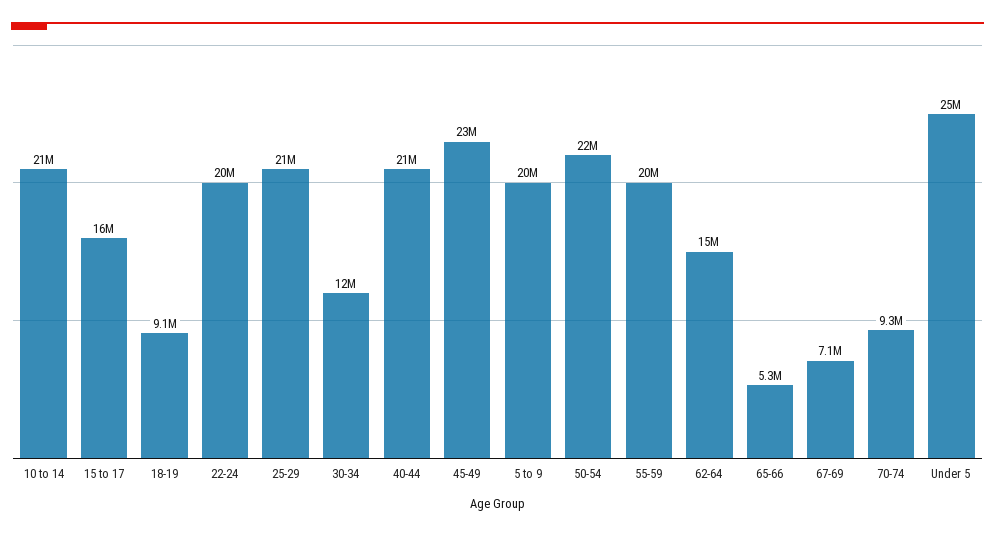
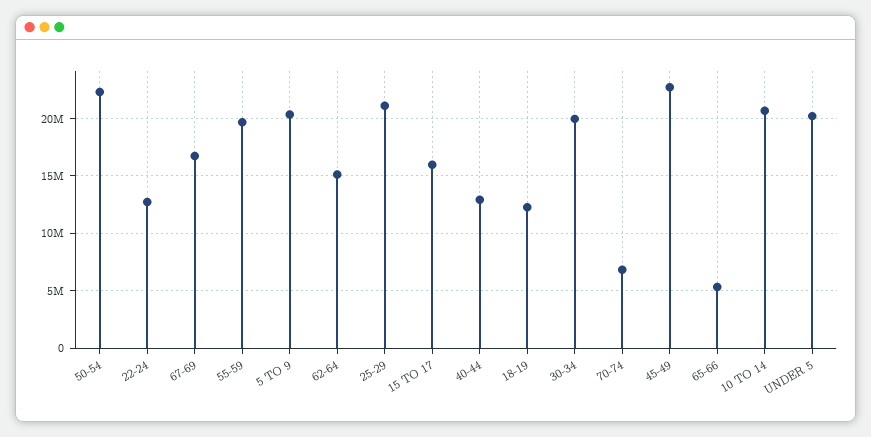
18-19: 9100000 -> 12000000
22-24: 20000000 -> 13000000
30-34: 12000000 -> 20000000
40-44: 21000000 -> 13000000
67-69: 7100000 -> 17000000
70-74: 9300000 -> 7000000
Under 5: 25000000 -> 20000000

